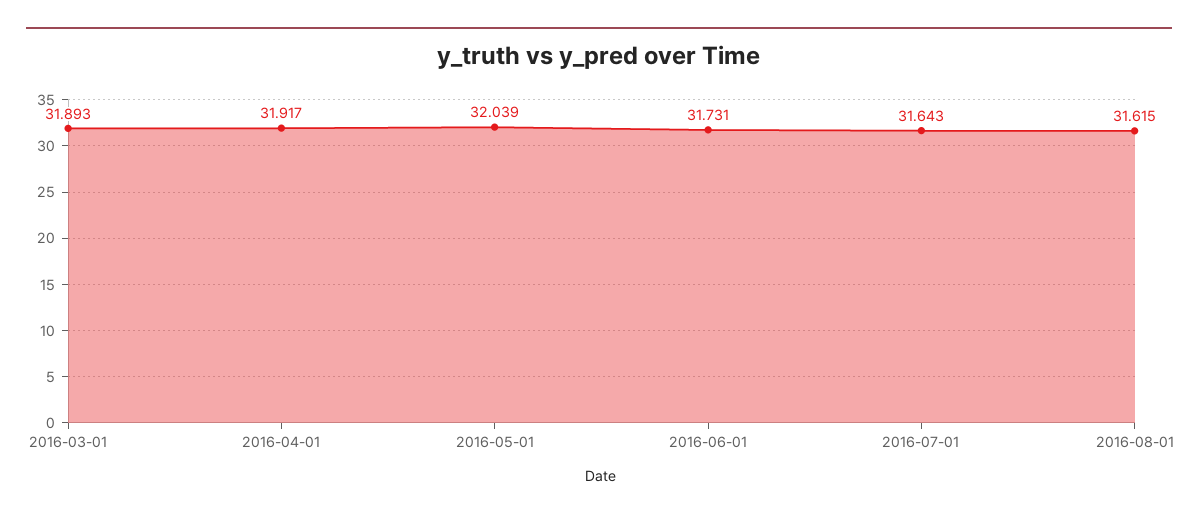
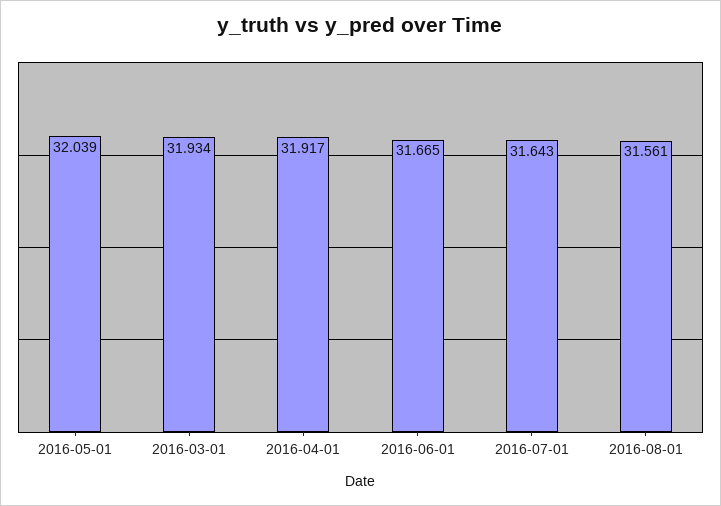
2016-03-01: 31.893 -> 31.934
2016-06-01: 31.731 -> 31.665
2016-08-01: 31.615 -> 31.561

